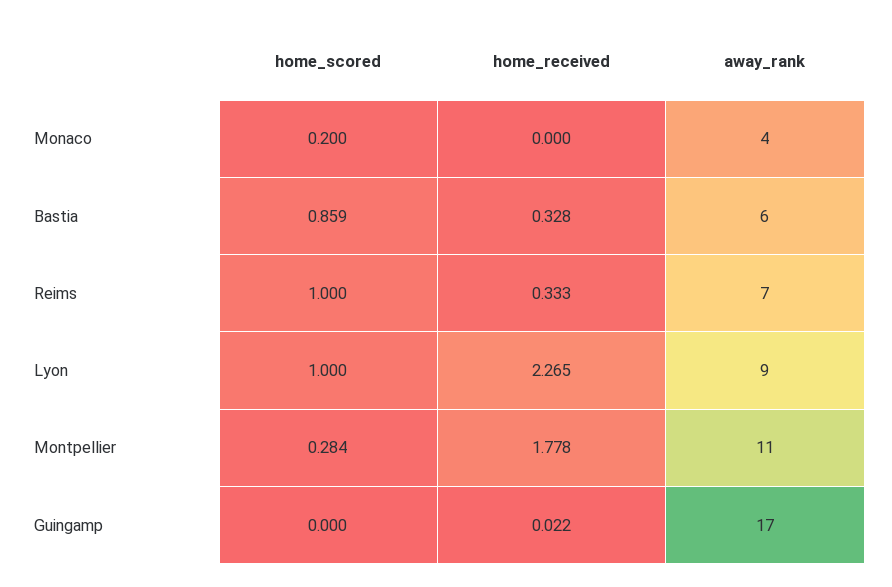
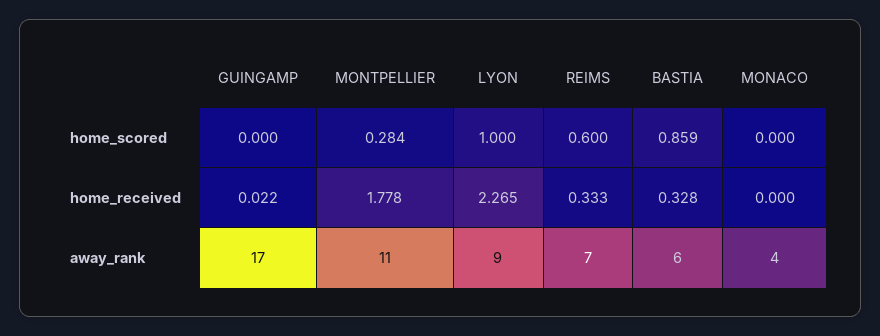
home_scored, Monaco: 0.2 -> 0
home_scored, Reims: 1 -> 0.6

